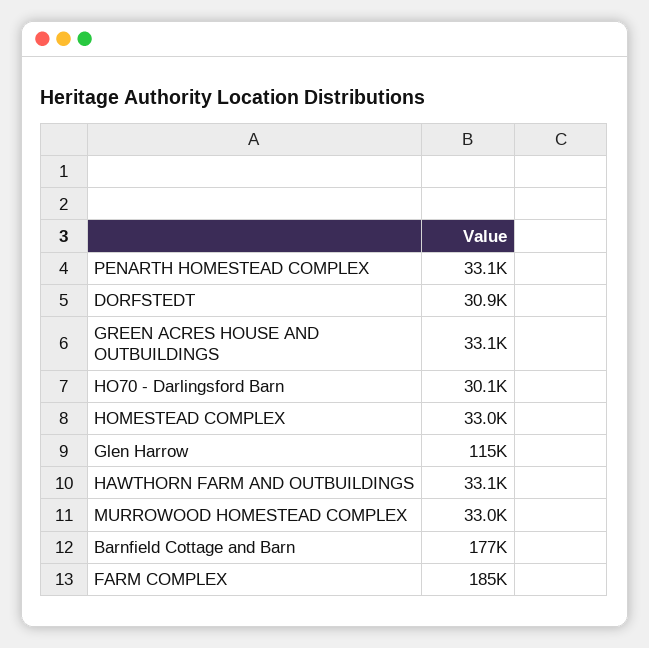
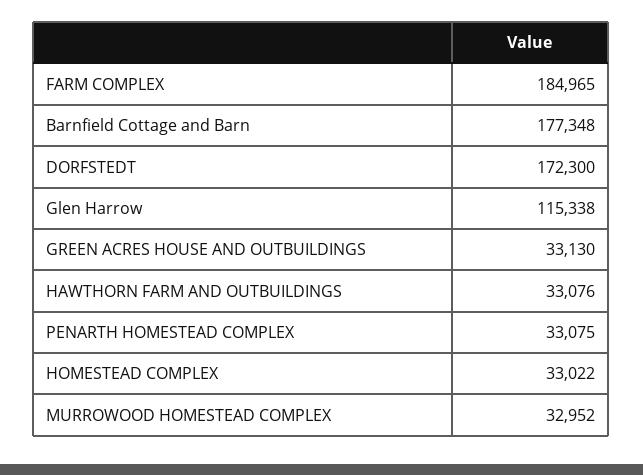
DORFSTEDT: 30900 -> 172300
HO70 - Darlingsford Barn: 30100 -> none

